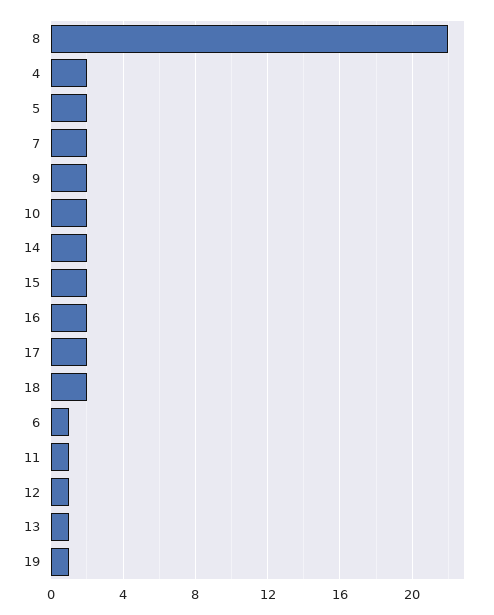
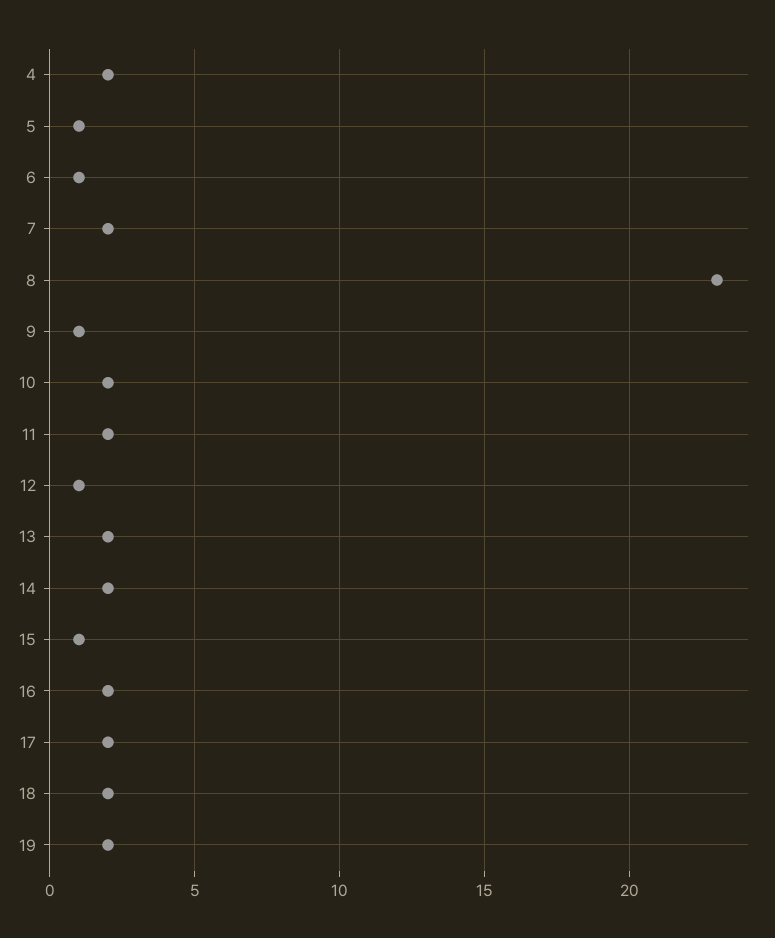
8: 22 -> 23
5: 2 -> 1
9: 2 -> 1
15: 2 -> 1
11: 1 -> 2
13: 1 -> 2
19: 1 -> 2

